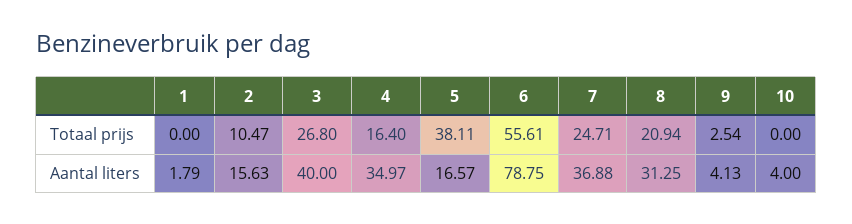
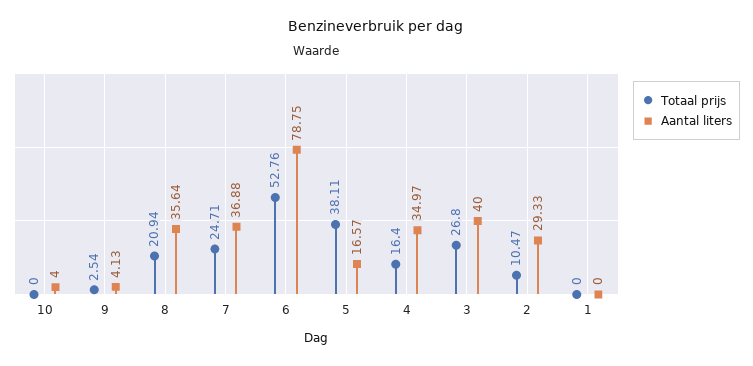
Totaal prijs, 6: 55.61 -> 52.76
Aantal liters, 1: 1.79 -> 0
Aantal liters, 2: 15.63 -> 29.33
Aantal liters, 8: 31.25 -> 35.64

